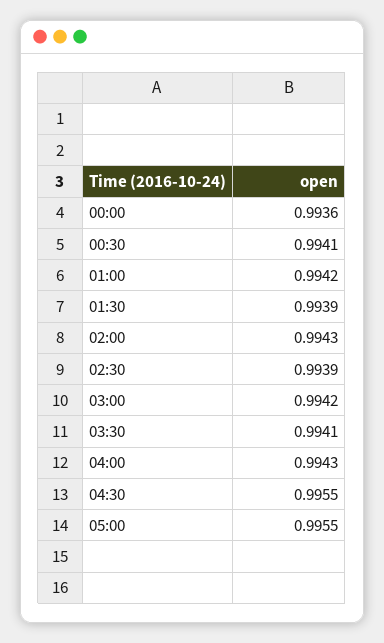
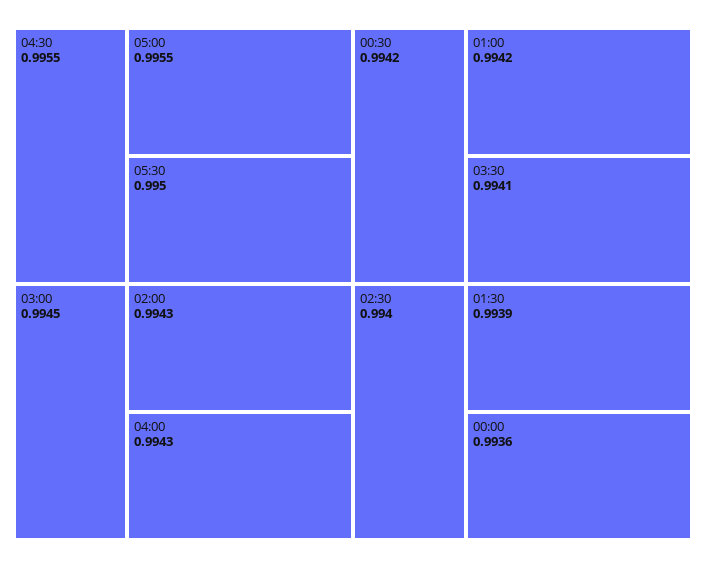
00:30: 0.9941 -> 0.9942
02:30: 0.9939 -> 0.994
03:00: 0.9942 -> 0.9945
05:30: none -> 0.995

